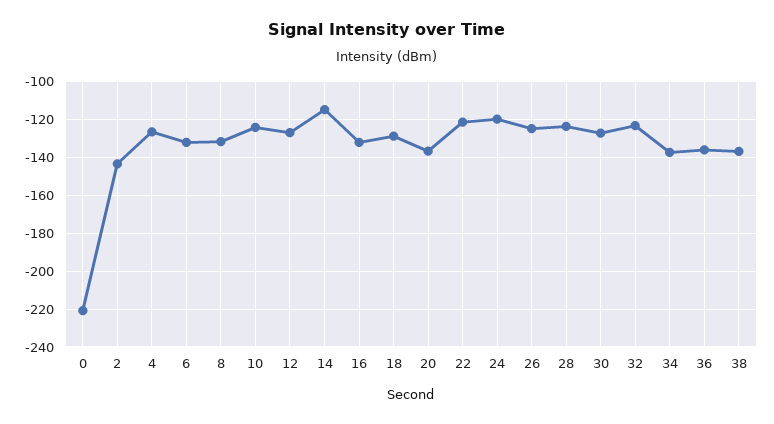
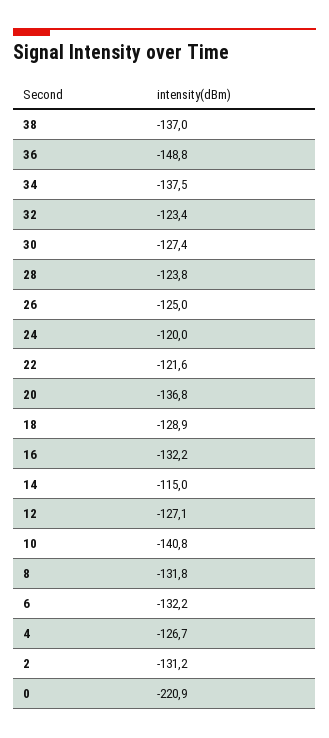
2: -145 -> -131.2
10: -125 -> -140.8
36: -135 -> -148.8

